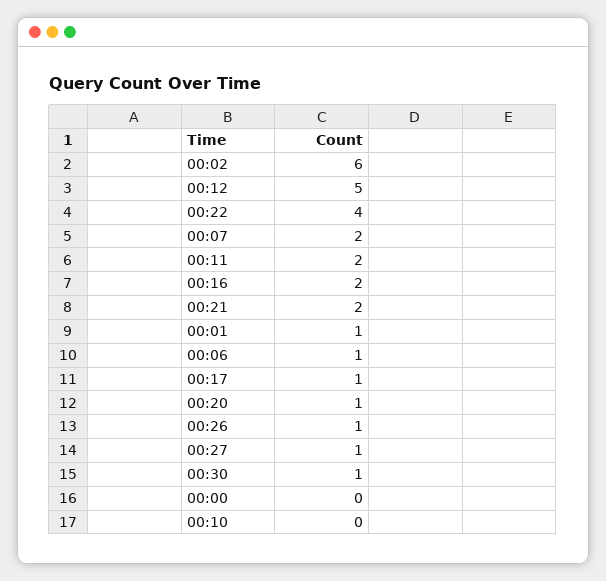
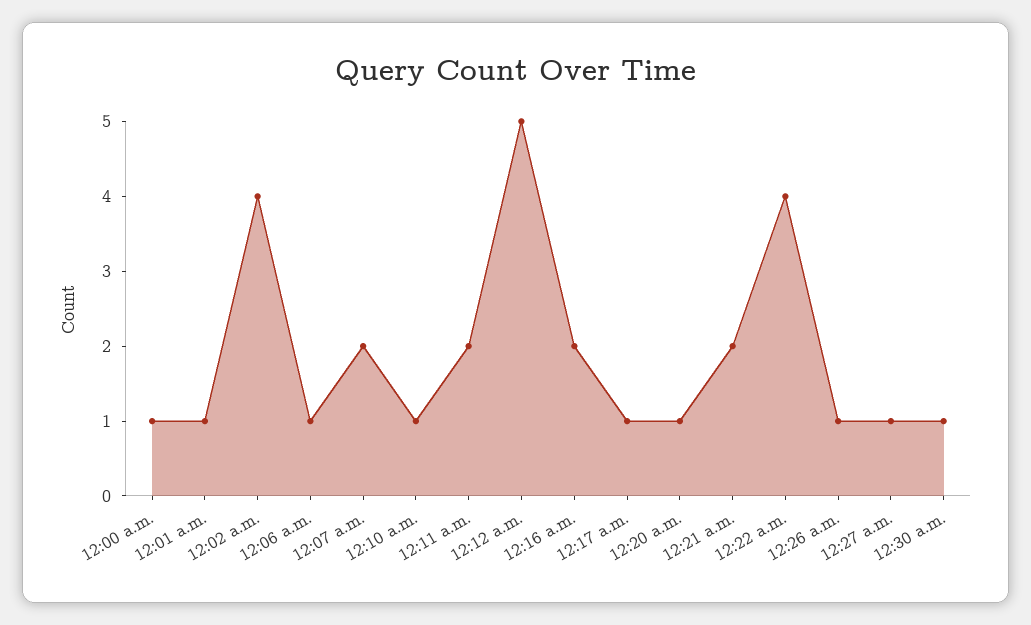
00:02: 6 -> 4
00:00: 0 -> 1
00:10: 0 -> 1

